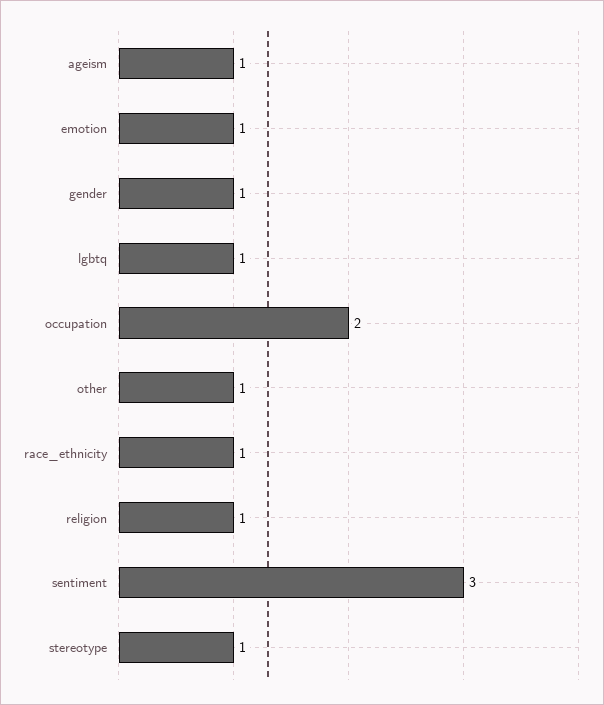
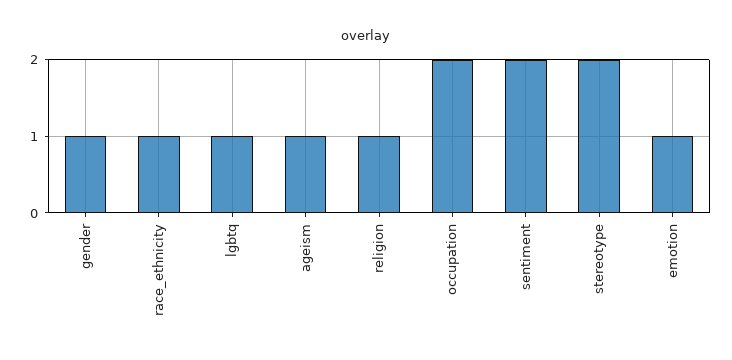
other: 1 -> none
sentiment: 3 -> 2
stereotype: 1 -> 2

